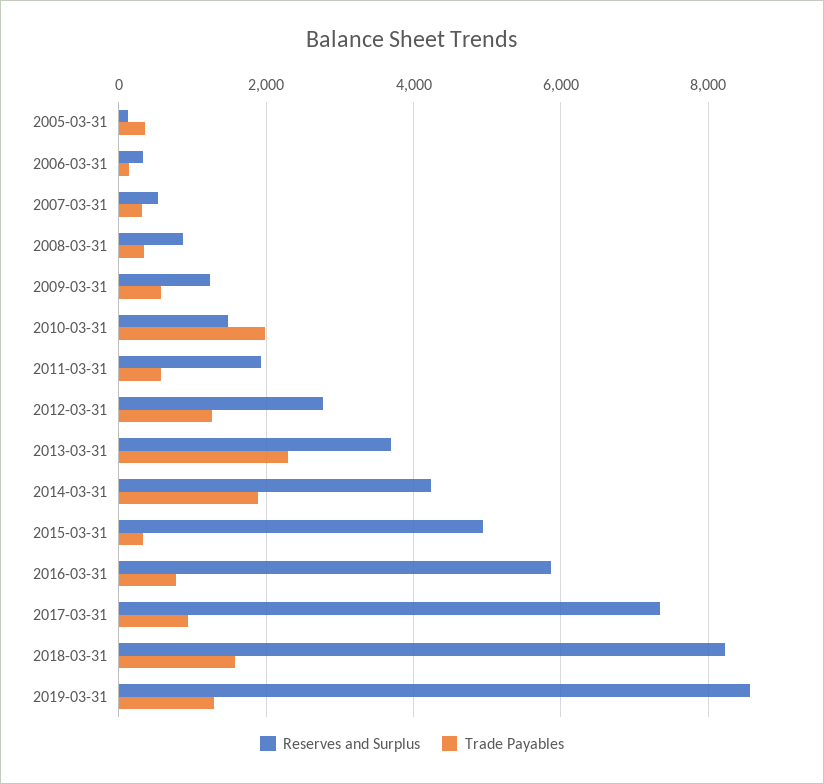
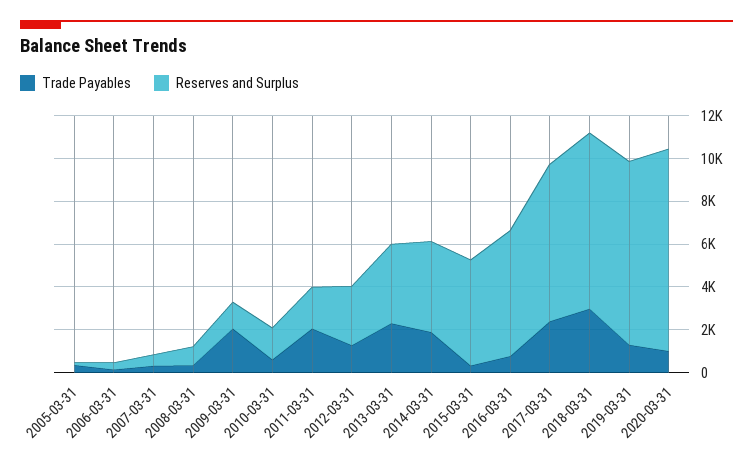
Trade Payables, 2009-03-31: 600 -> 2000
Trade Payables, 2010-03-31: 2000 -> 500
Trade Payables, 2011-03-31: 600 -> 2000
Trade Payables, 2017-03-31: 1000 -> 2500
Trade Payables, 2018-03-31: 1600 -> 3000
Trade Payables, 2020-03-31: none -> 1000
Reserves and Surplus, 2020-03-31: none -> 9500

